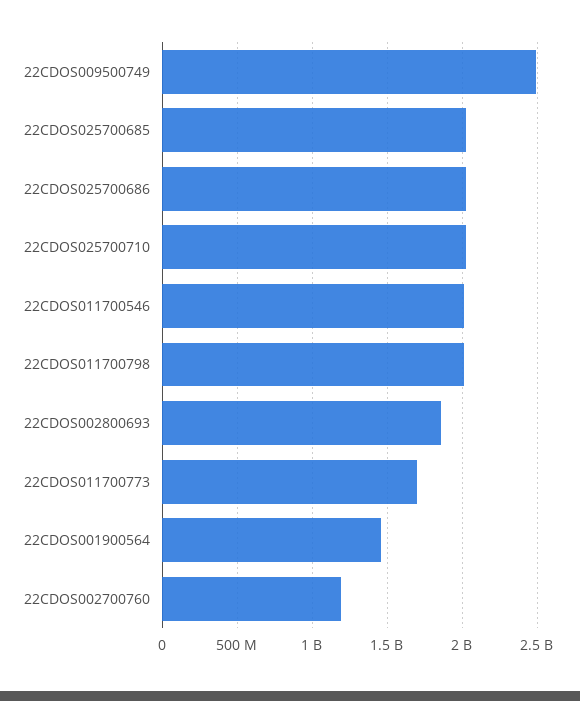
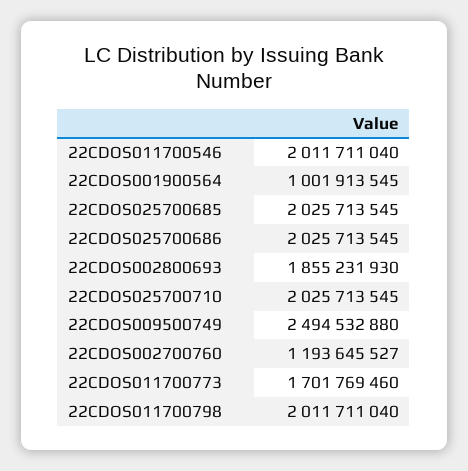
22CDOS001900564: 1450000000 -> 1001913545

